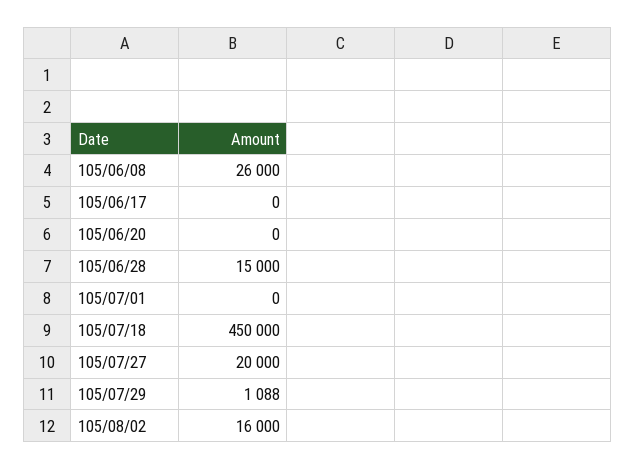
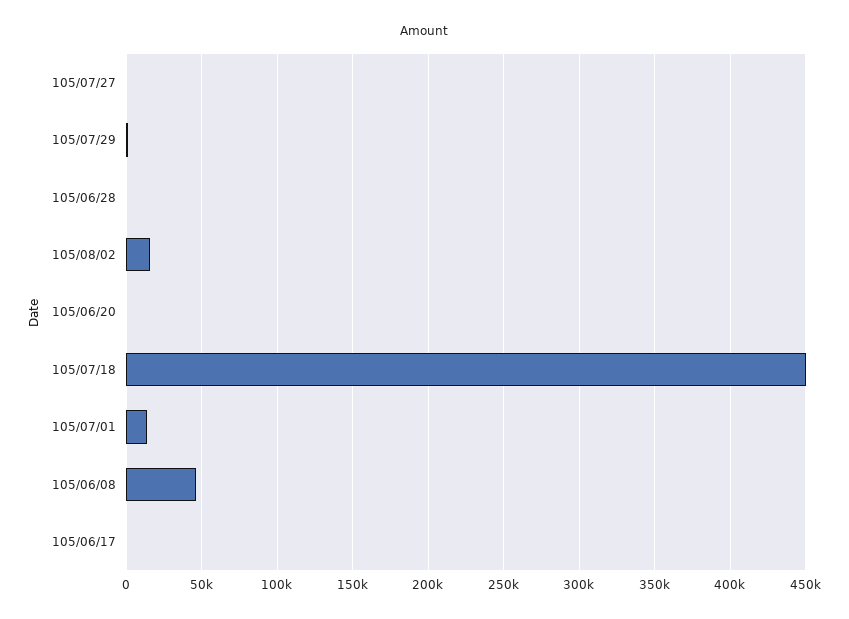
105/06/08: 26000 -> 45000
105/06/28: 15000 -> 0
105/07/01: 0 -> 15000
105/07/27: 20000 -> 0

